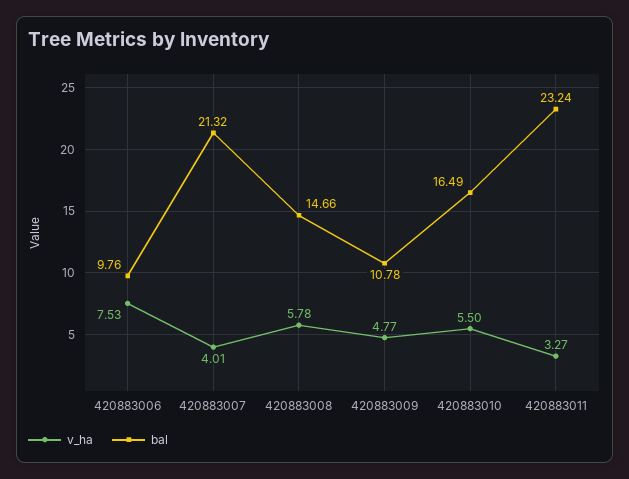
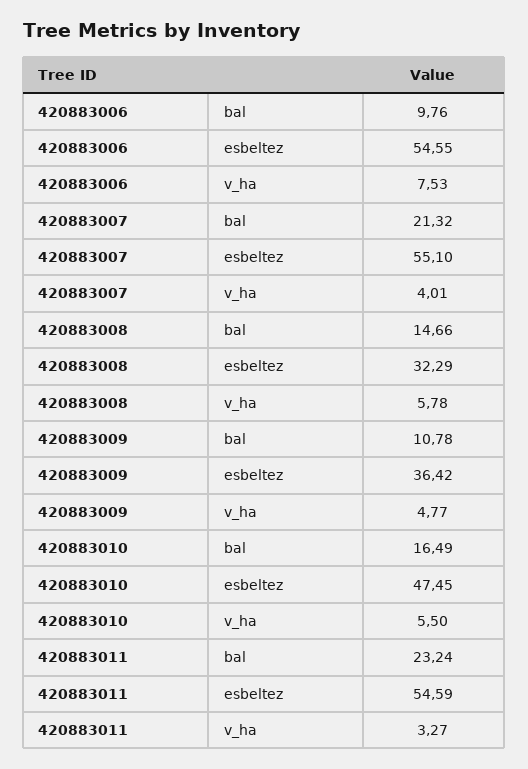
esbeltez, 420883006: none -> 54.55
esbeltez, 420883007: none -> 55.1
esbeltez, 420883008: none -> 32.29
esbeltez, 420883009: none -> 36.42
esbeltez, 420883010: none -> 47.45
esbeltez, 420883011: none -> 54.59

